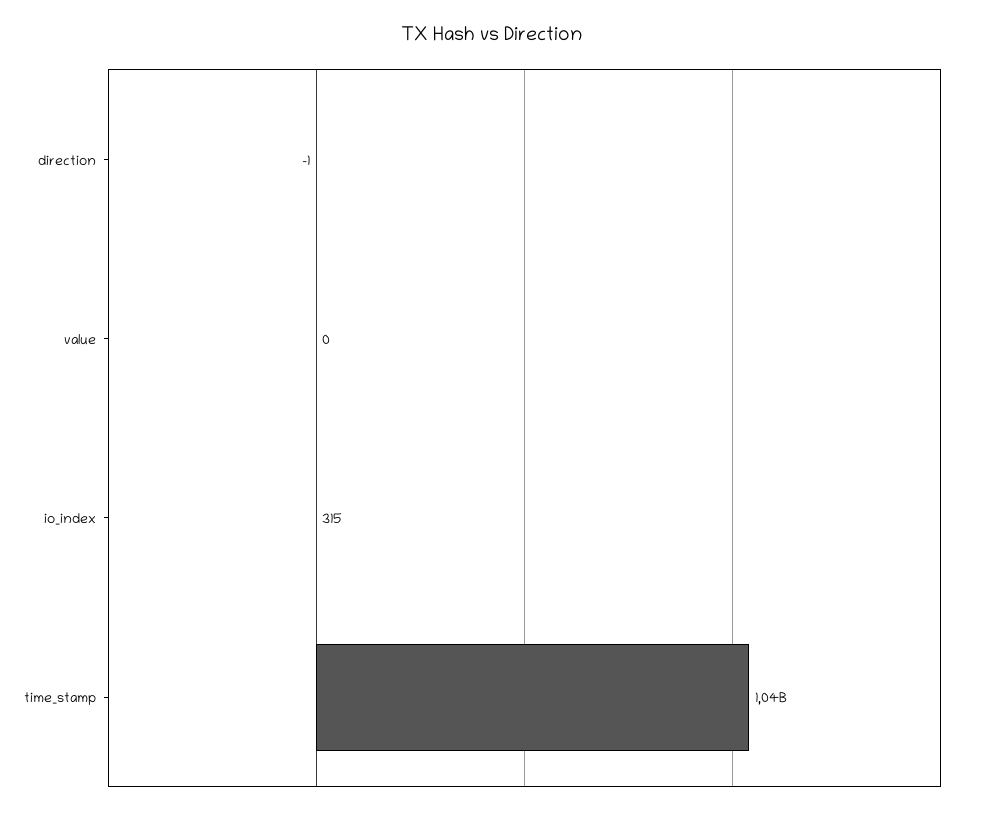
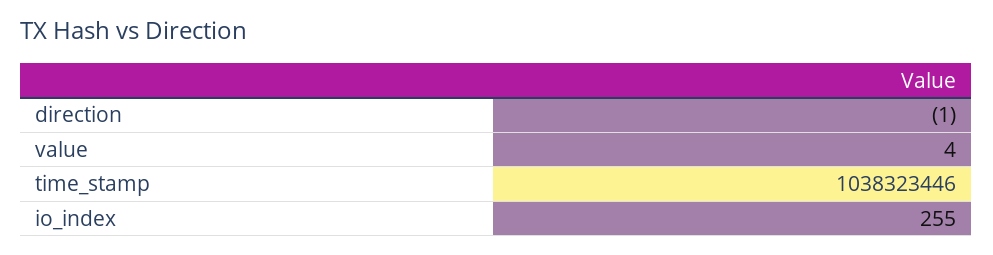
value: 0 -> 4
io_index: 315 -> 255

